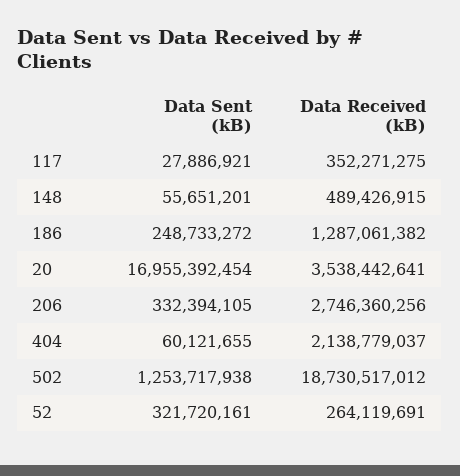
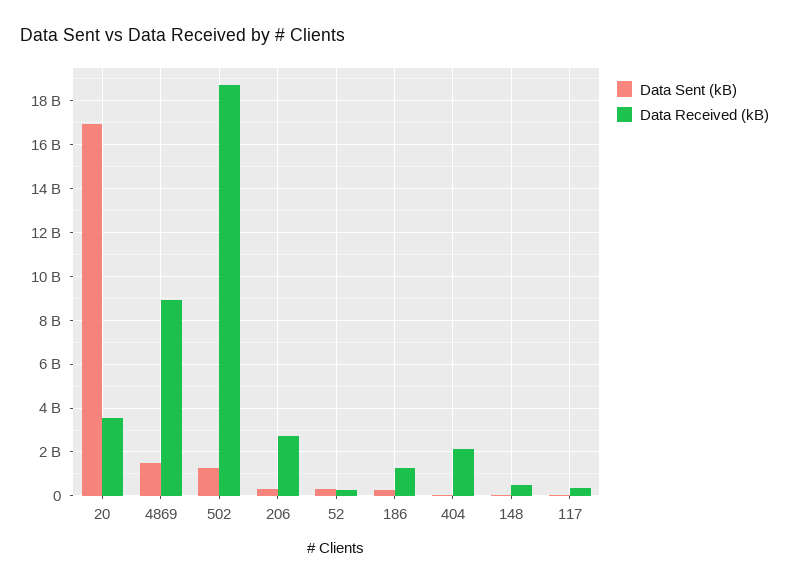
Data Sent (kB), 4869: none -> 1500000000
Data Received (kB), 4869: none -> 9000000000

